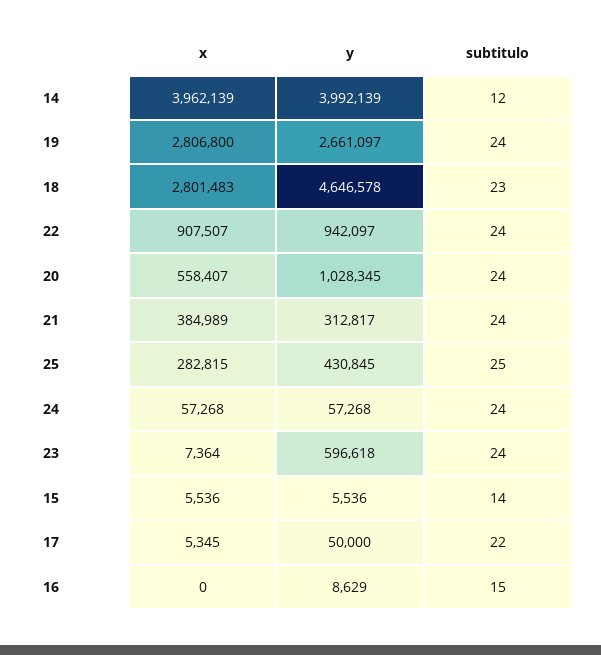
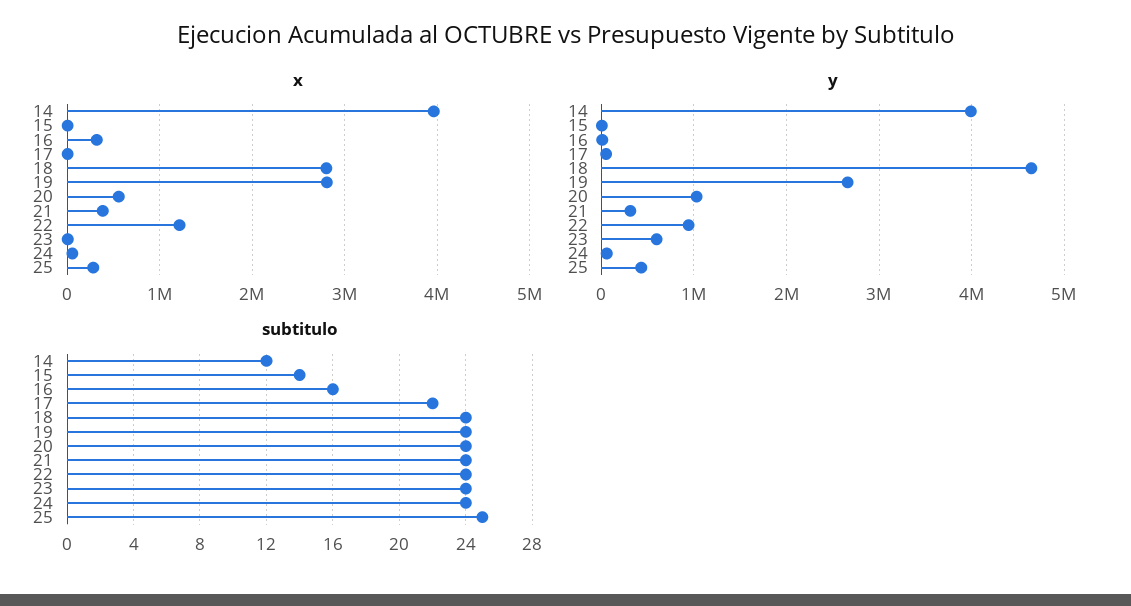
subtitulo, 18: 23 -> 24
x, 22: 907507 -> 1200000
x, 16: 0 -> 300000
subtitulo, 16: 15 -> 16

